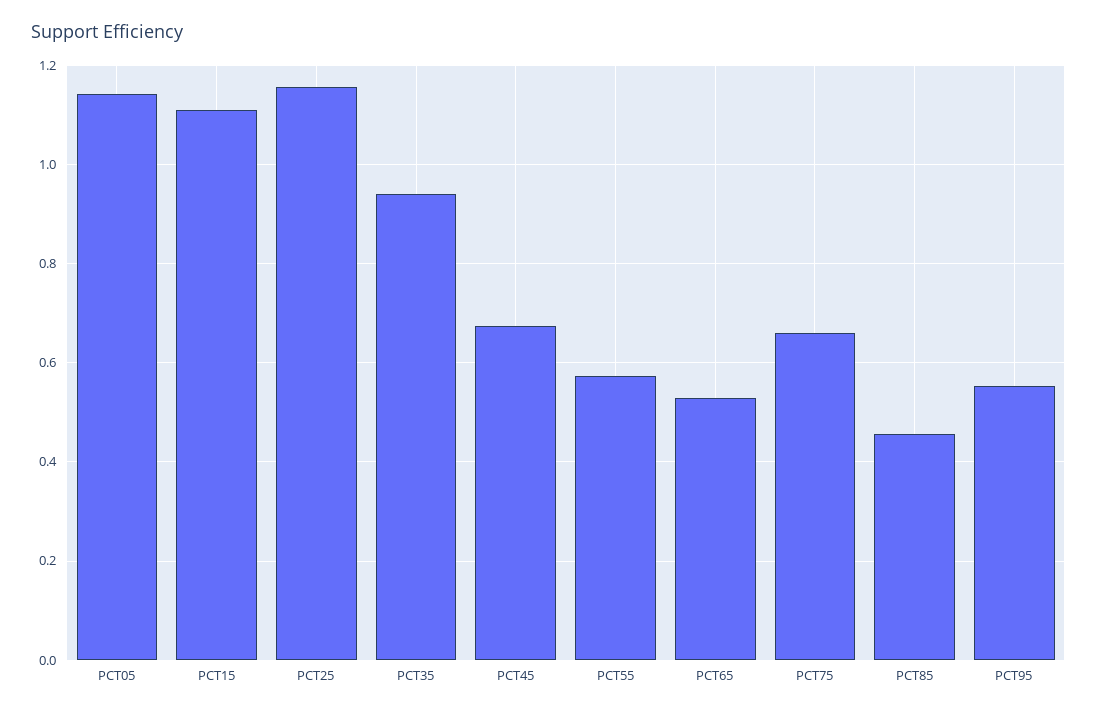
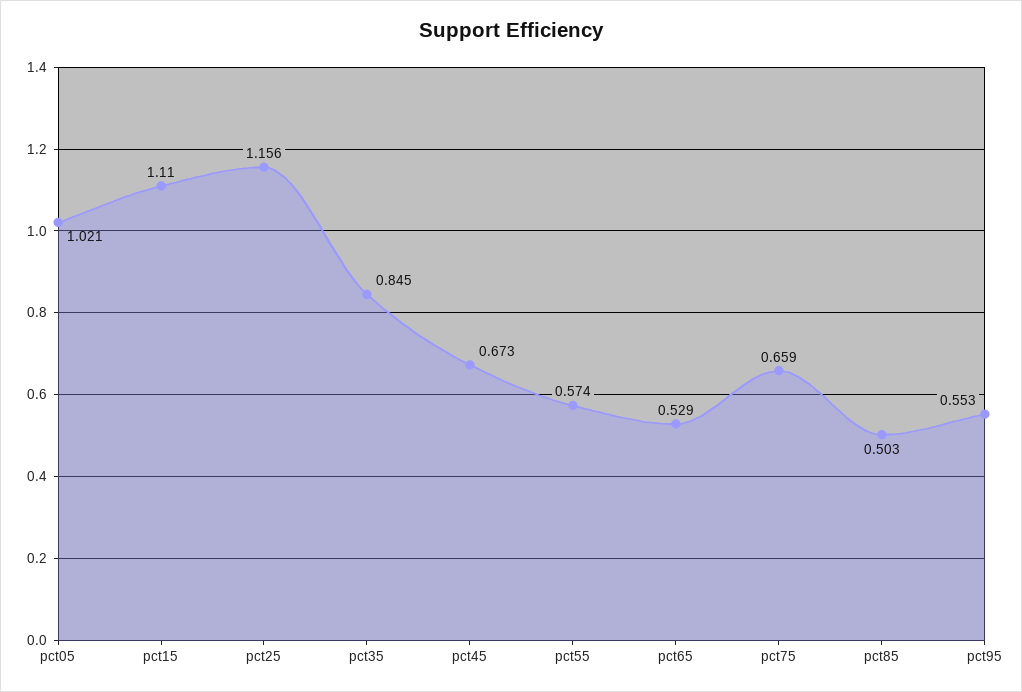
PCT05: 1.14 -> 1.021
PCT35: 0.94 -> 0.845
PCT85: 0.46 -> 0.503

